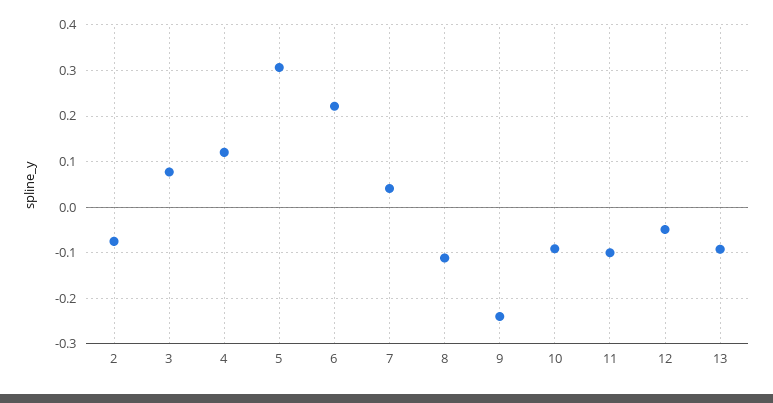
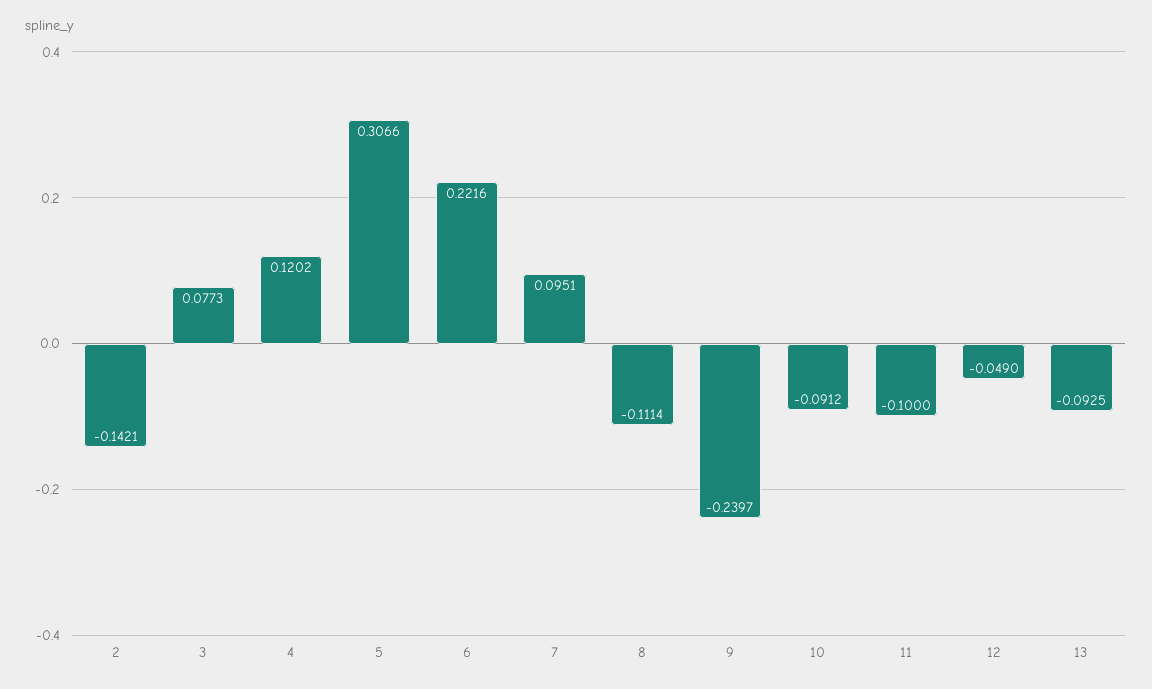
2: -0.08 -> -0.1421
7: 0.04 -> 0.0951

